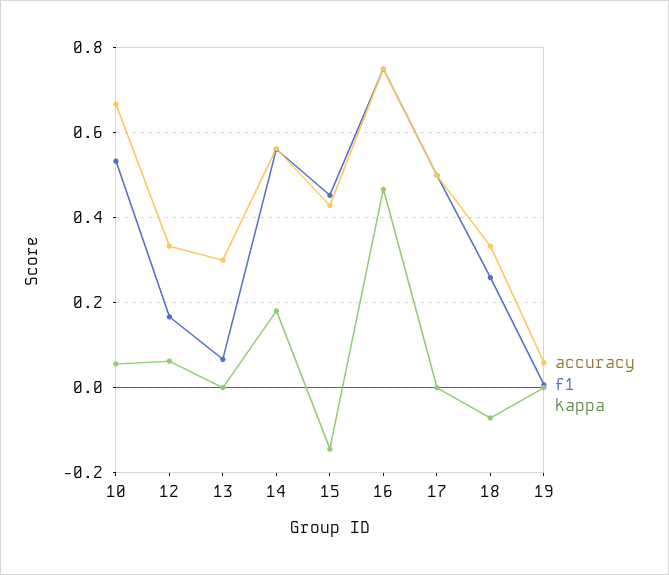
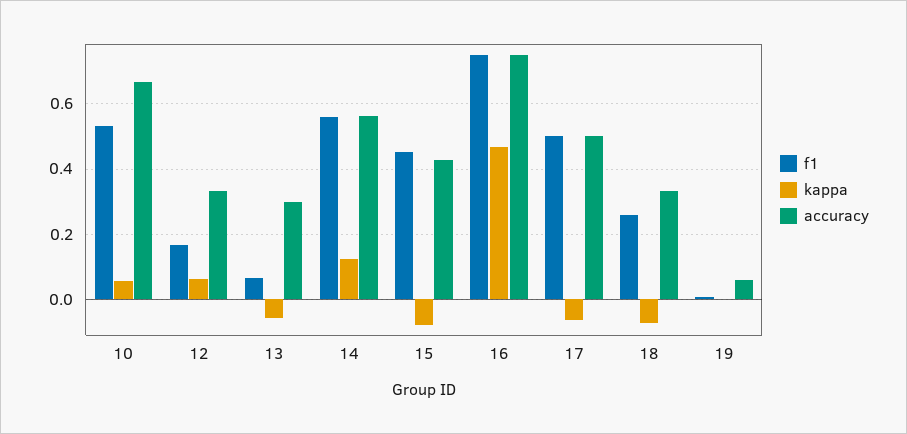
kappa, 13: 0 -> -0.06
kappa, 14: 0.18 -> 0.12
kappa, 15: -0.14 -> -0.08
kappa, 17: 0 -> -0.06

